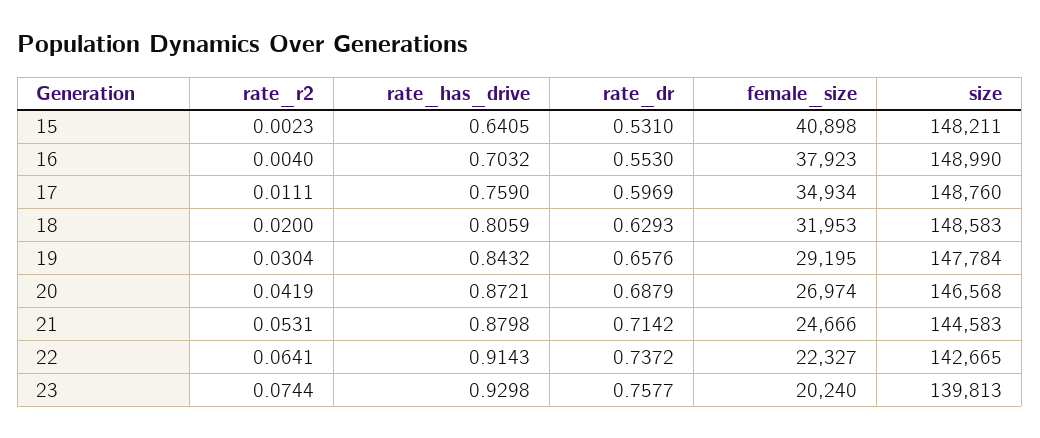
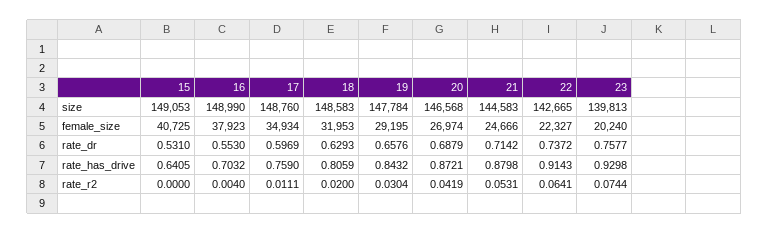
rate_r2, 15: 0.0023 -> 0
female_size, 15: 40898 -> 40725
size, 15: 148211 -> 149053

